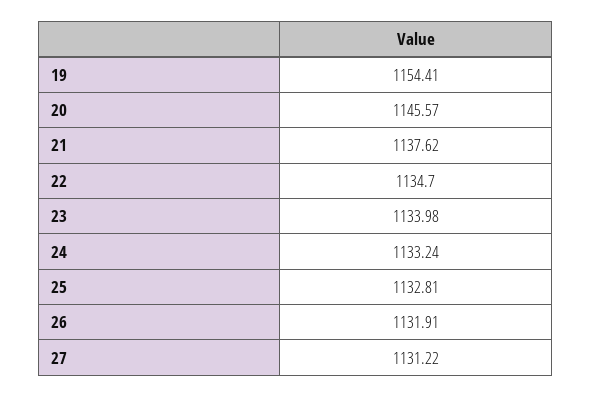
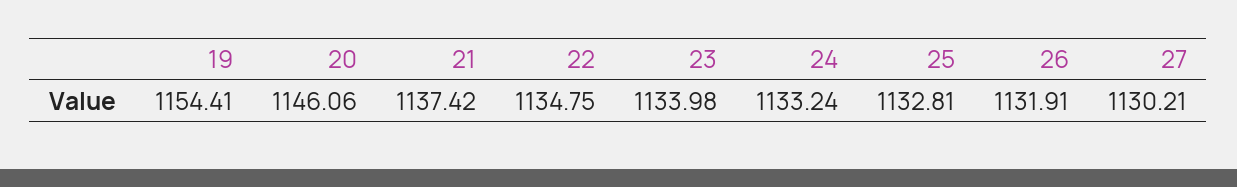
20: 1145.57 -> 1146.06
21: 1137.62 -> 1137.42
22: 1134.7 -> 1134.75
27: 1131.22 -> 1130.21

